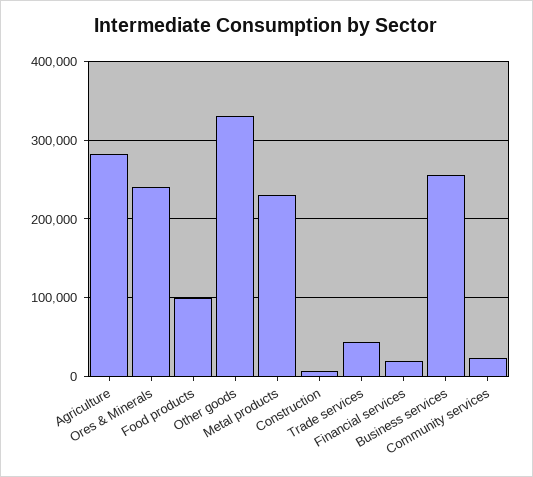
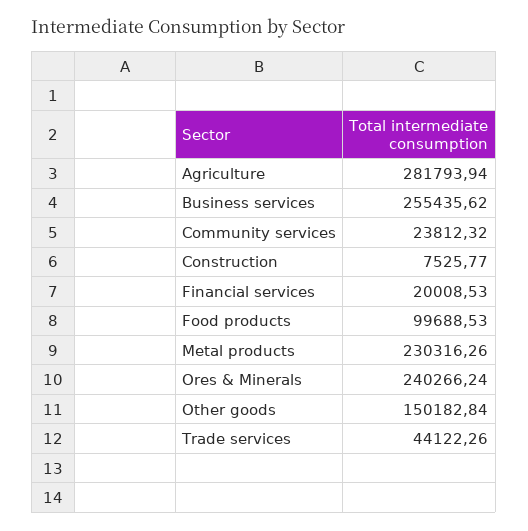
Other goods: 330000 -> 150182.84

